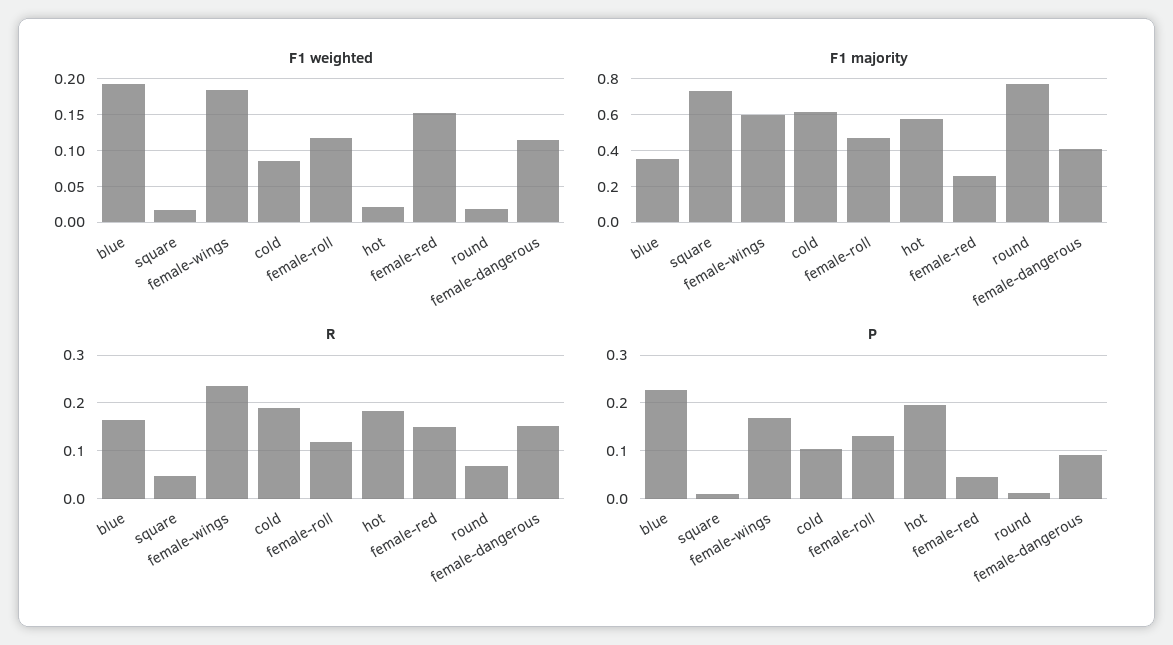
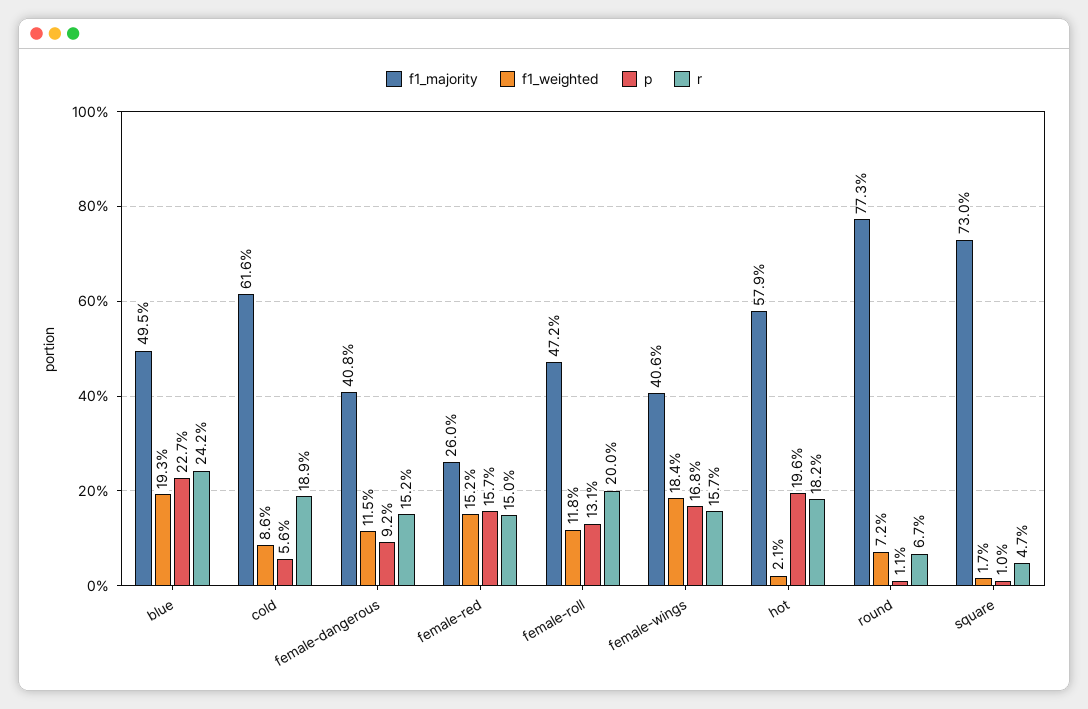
F1 weighted, round: 0.02 -> 0.072
F1 majority, blue: 0.35 -> 0.495
F1 majority, female-wings: 0.6 -> 0.406
R, blue: 0.16 -> 0.242
R, female-wings: 0.24 -> 0.157
R, female-roll: 0.12 -> 0.2
P, cold: 0.1 -> 0.056
P, female-red: 0.04 -> 0.157

